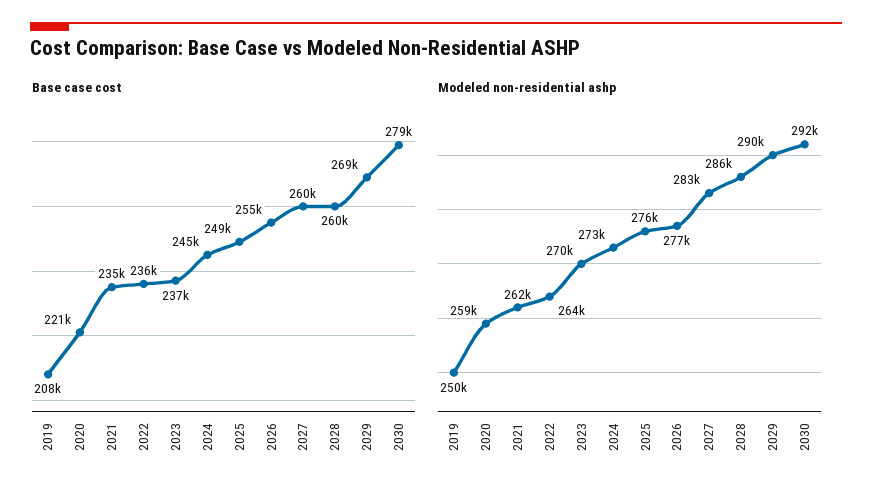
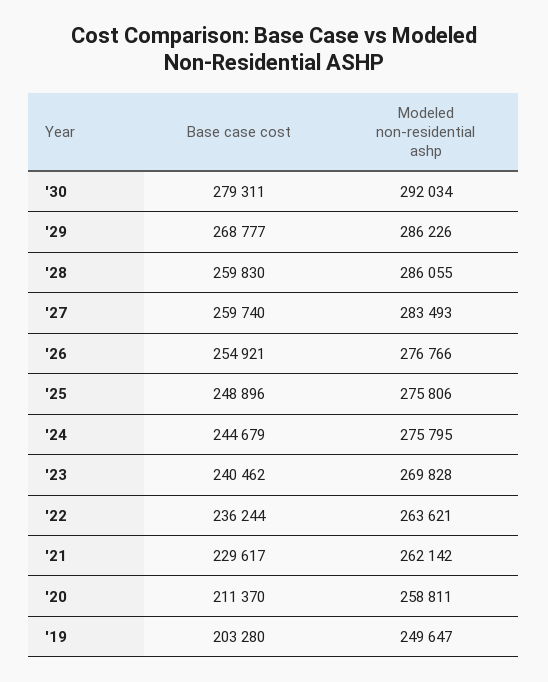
Base case cost, 2019: 208000 -> 203280
Base case cost, 2020: 221000 -> 211370
Base case cost, 2021: 235000 -> 229617
Base case cost, 2023: 237000 -> 240462
Modeled non-residential ashp, 2024: 273000 -> 275795
Modeled non-residential ashp, 2029: 290000 -> 286226

